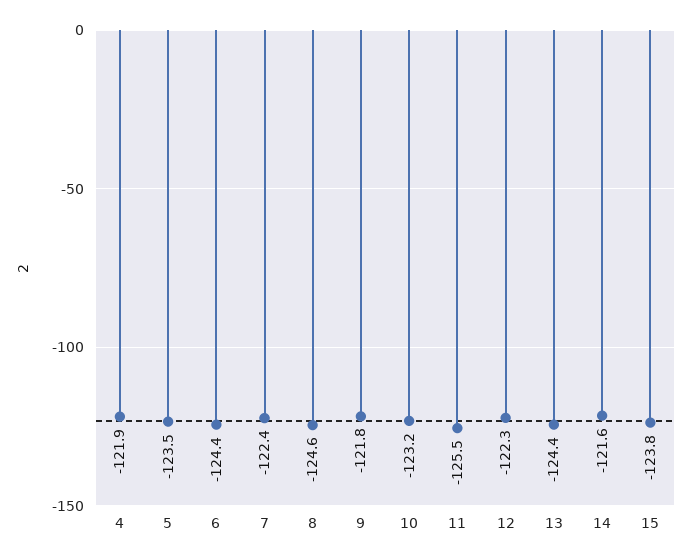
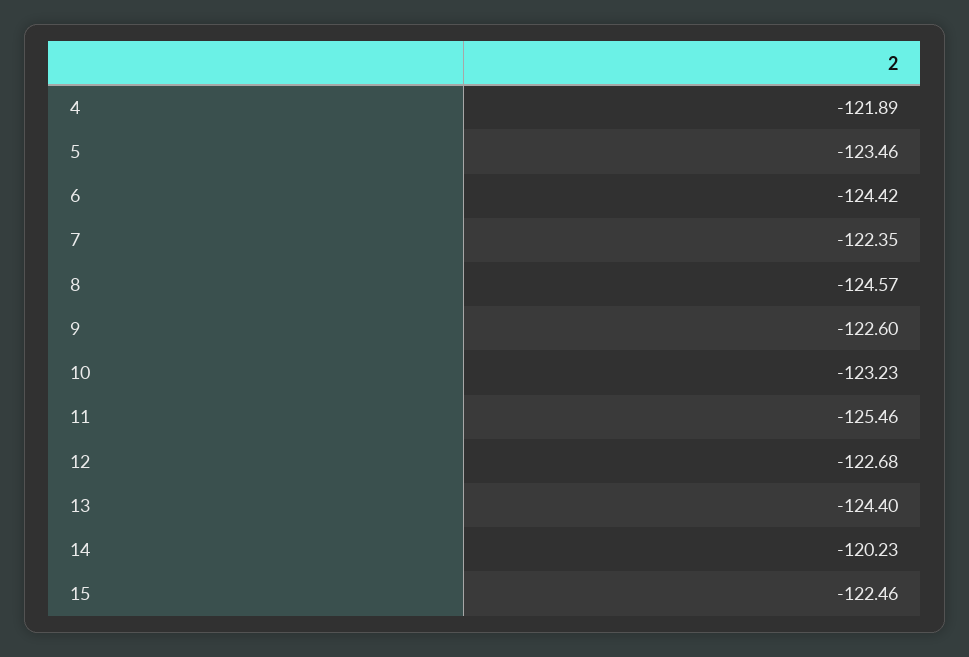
9: -121.8 -> -122.6
12: -122.3 -> -122.68
14: -121.6 -> -120.23
15: -123.8 -> -122.46

